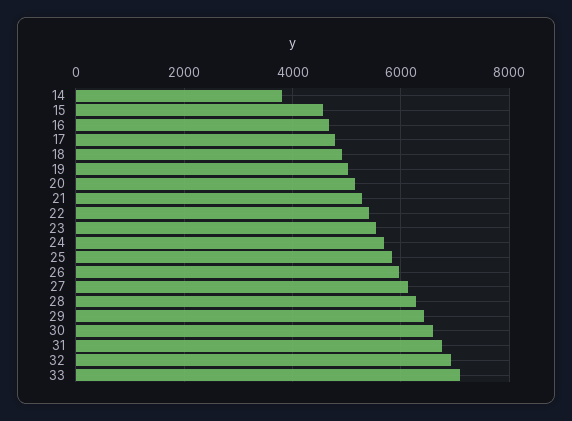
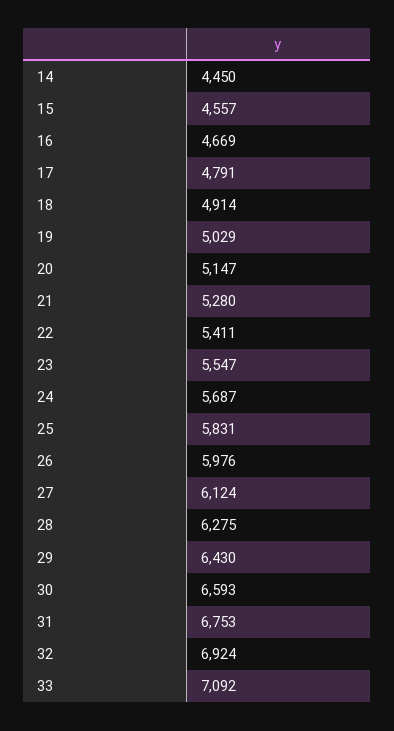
14: 3800 -> 4450

